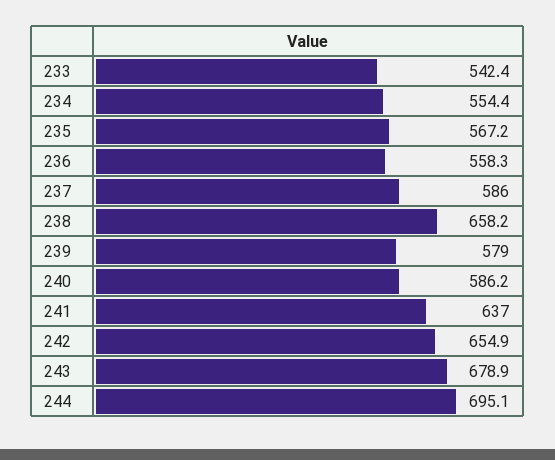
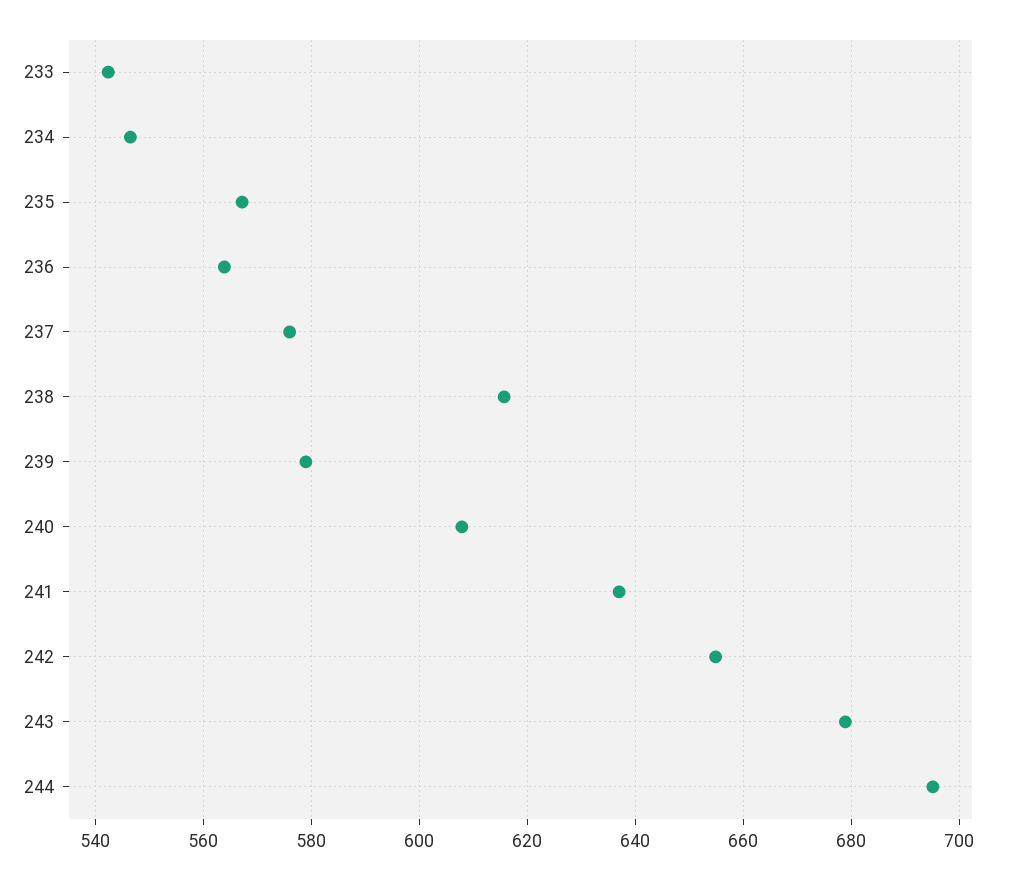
234: 554.4 -> 546
236: 558.3 -> 564
237: 586 -> 576
238: 658.2 -> 616
240: 586.2 -> 608

